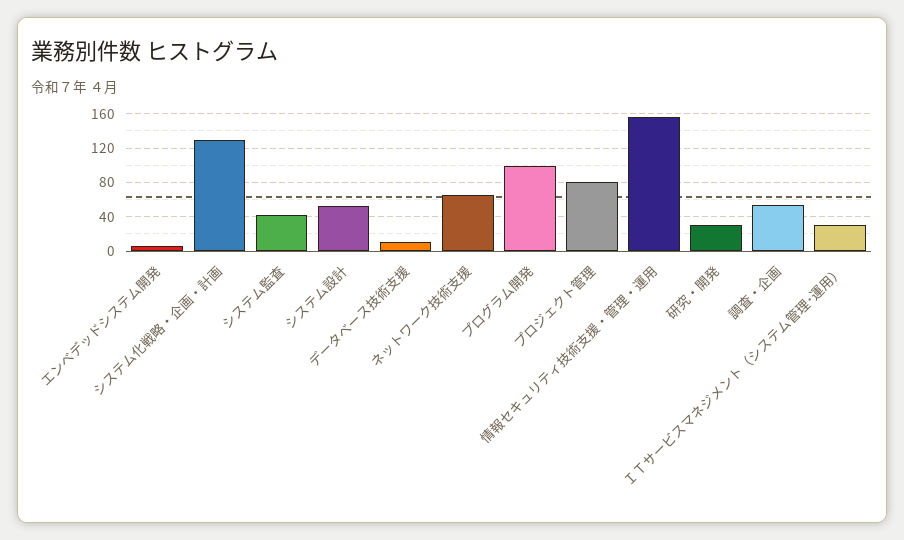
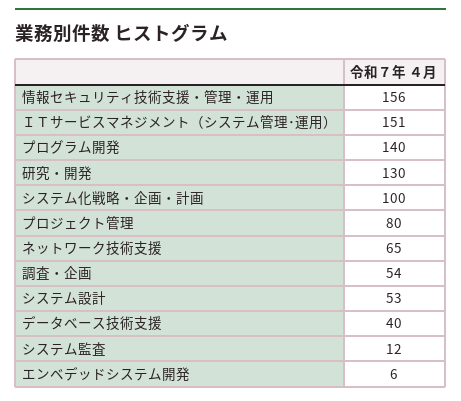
システム化戦略・企画・計画: 130 -> 100
システム監査: 40 -> 12
データベース技術支援: 10 -> 40
プログラム開発: 100 -> 140
研究・開発: 30 -> 130
ＩＴサービスマネジメント（システム管理･運用）: 30 -> 151

